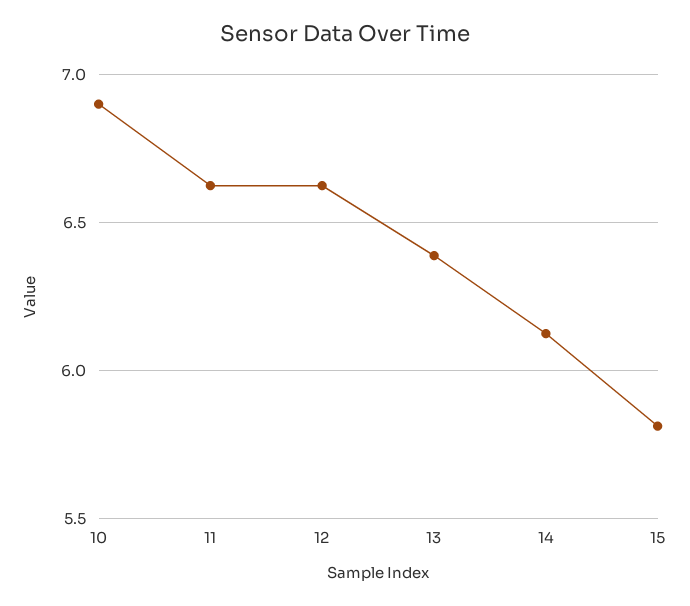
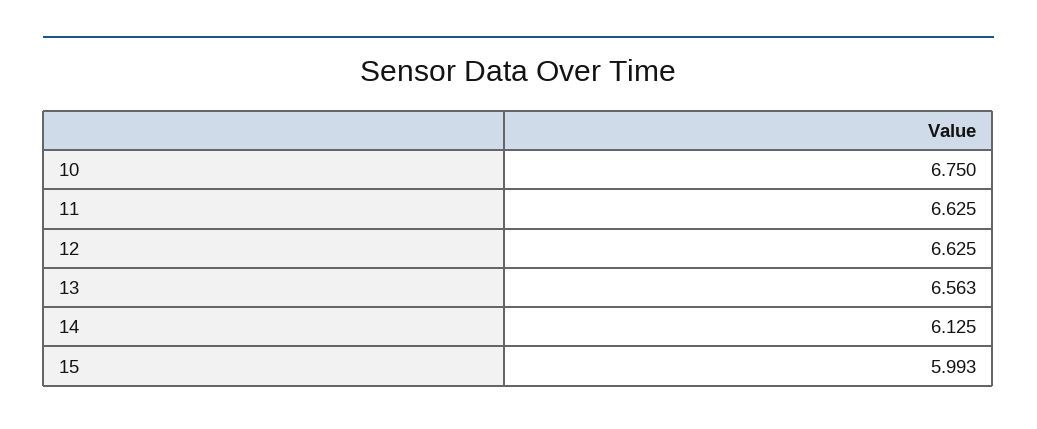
10: 6.9 -> 6.75
13: 6.4 -> 6.563
15: 5.8 -> 5.993

